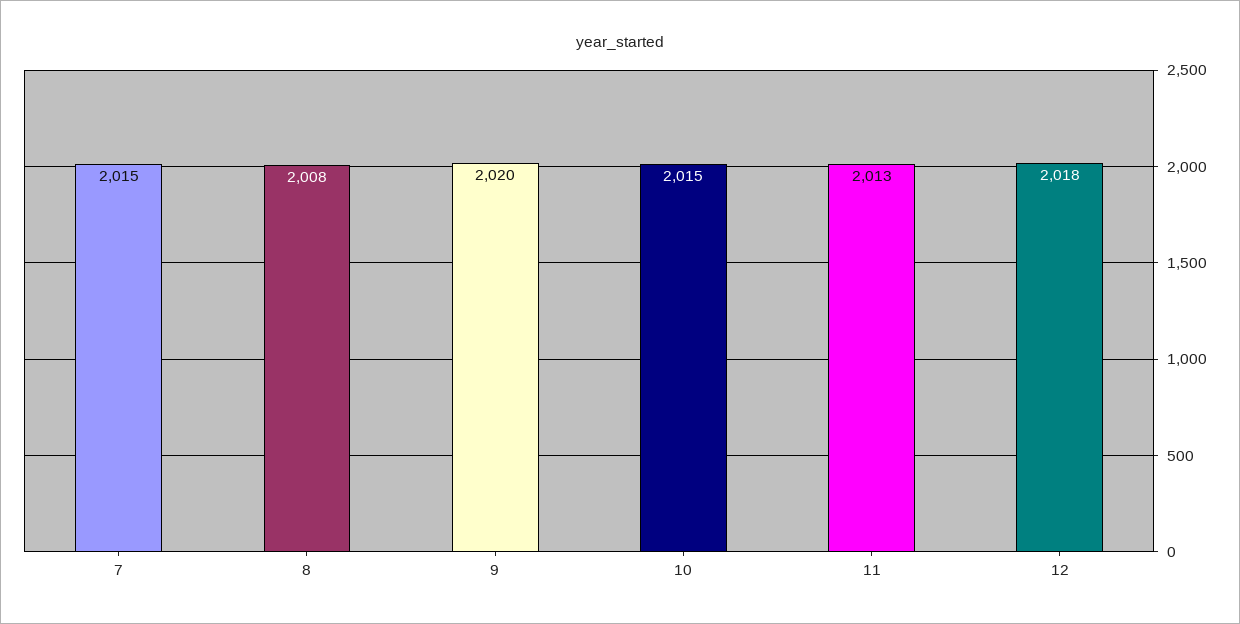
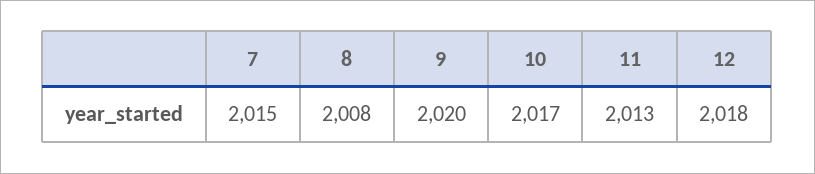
10: 2015 -> 2017

